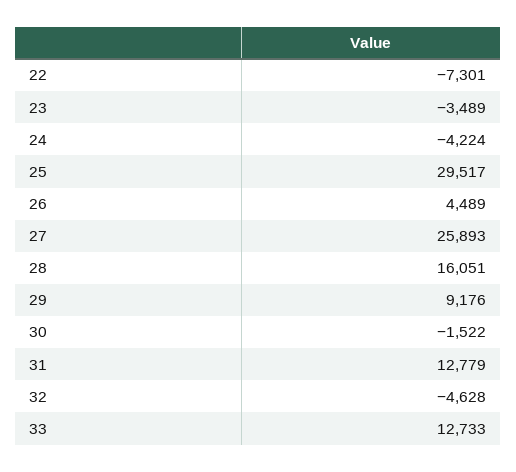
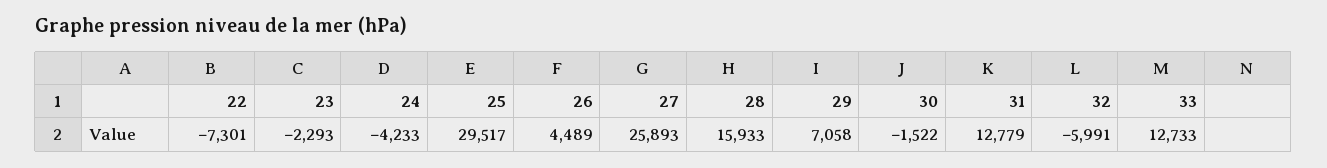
23: -3489 -> -2293
24: -4224 -> -4233
28: 16051 -> 15933
29: 9176 -> 7058
32: -4628 -> -5991

